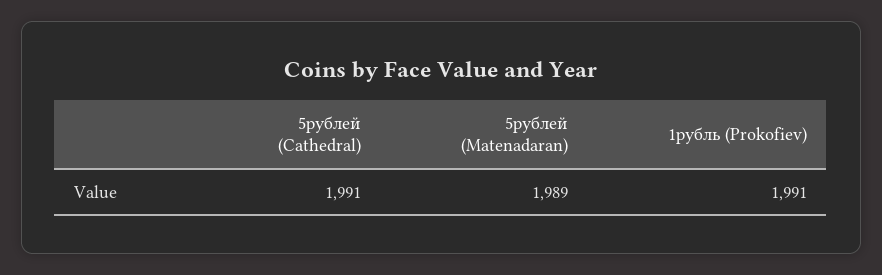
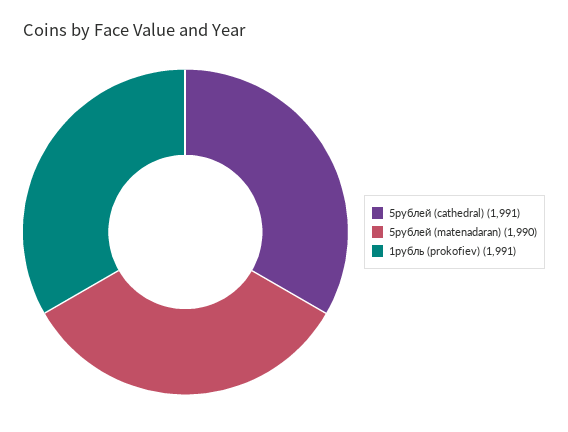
5рублей (Matenadaran): 1989 -> 1990

